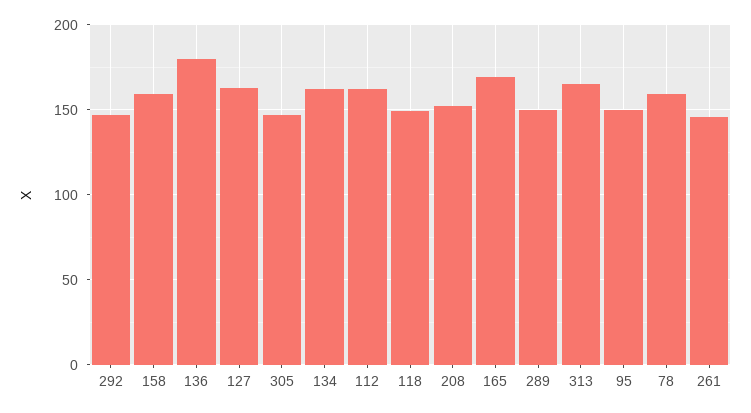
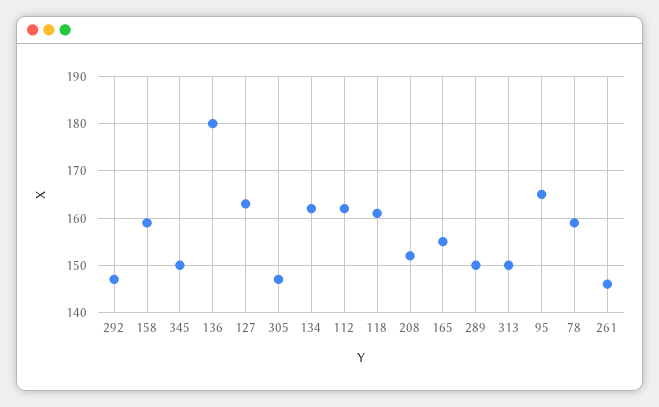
118: 150 -> 160
165: 170 -> 155
313: 165 -> 150
95: 150 -> 165
345: none -> 150

